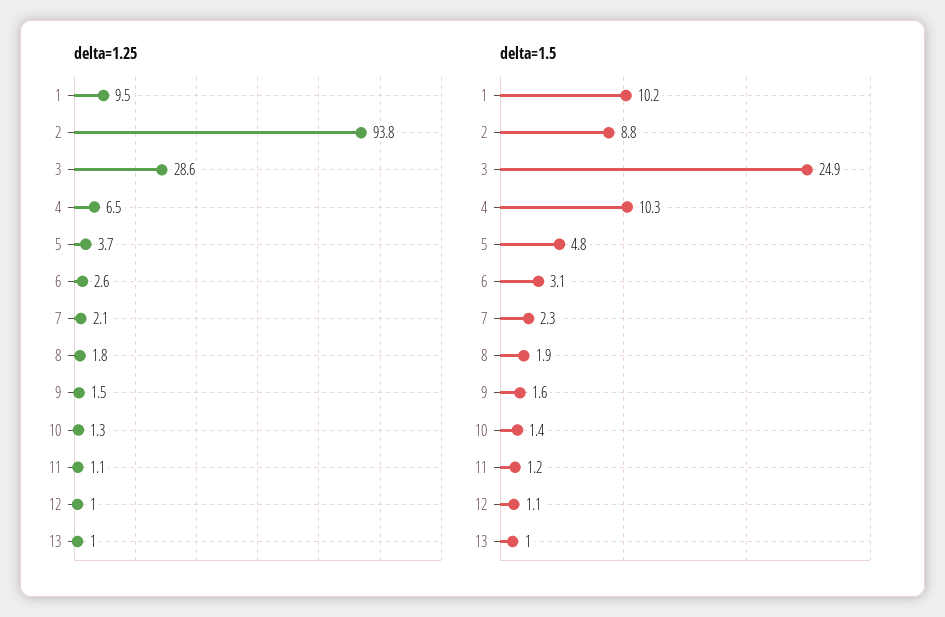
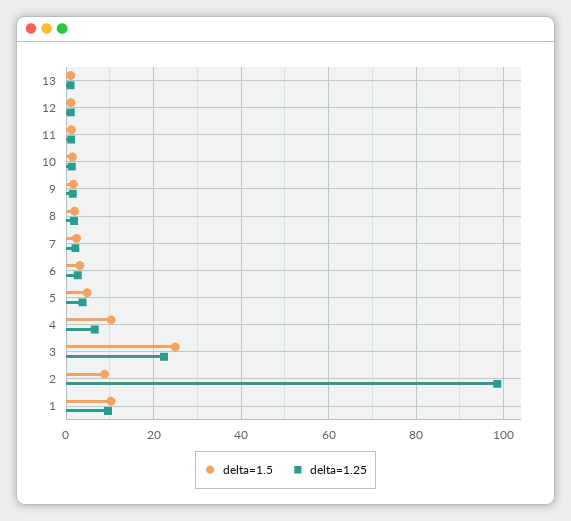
delta=1.25, 2: 93.8 -> 98
delta=1.25, 3: 28.6 -> 22

